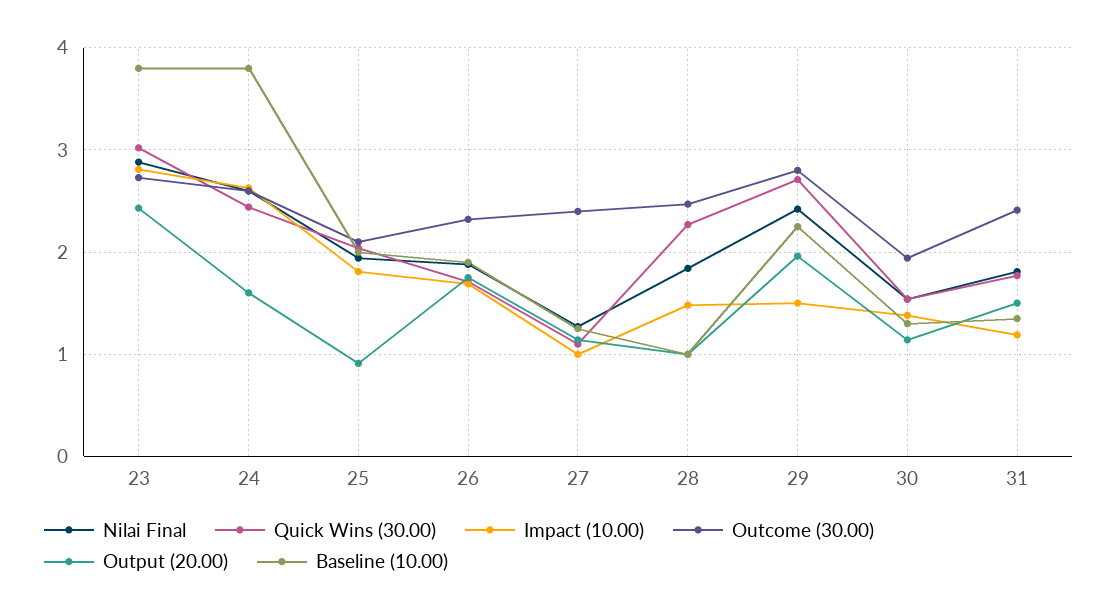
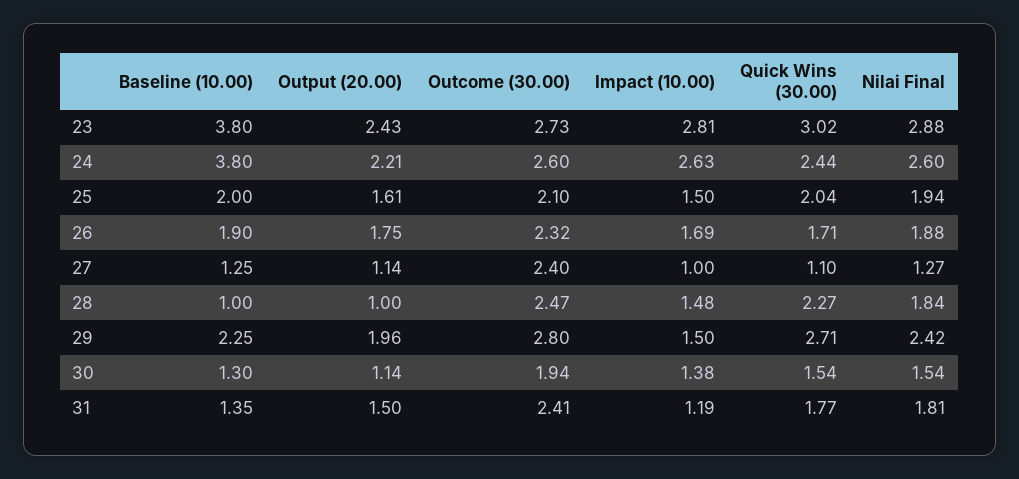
Output (20.00), 24: 1.6 -> 2.21
Impact (10.00), 25: 1.8 -> 1.5
Output (20.00), 25: 0.9 -> 1.61

